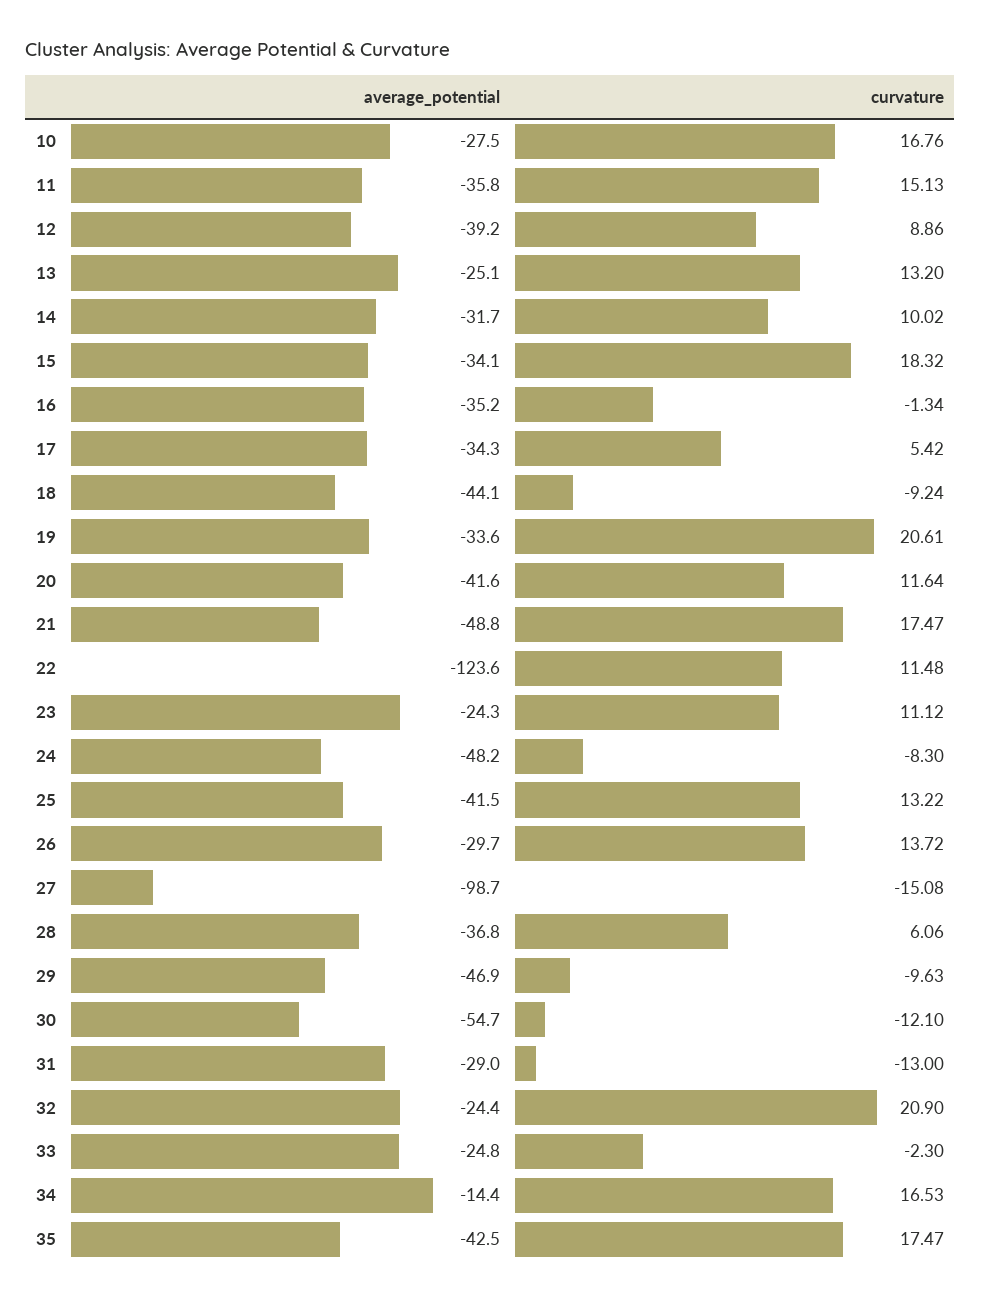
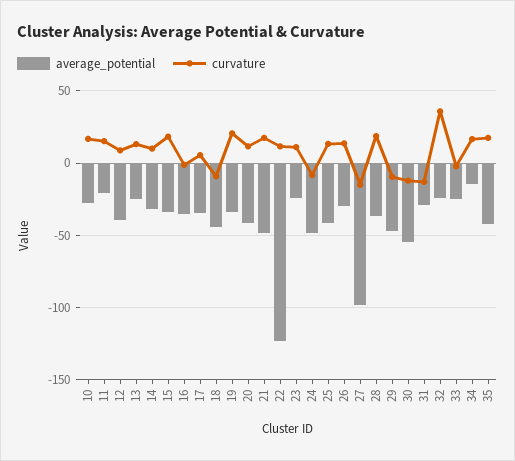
average_potential, 11: -35.8 -> -20
curvature, 28: 6.06 -> 20
curvature, 32: 20.9 -> 35

